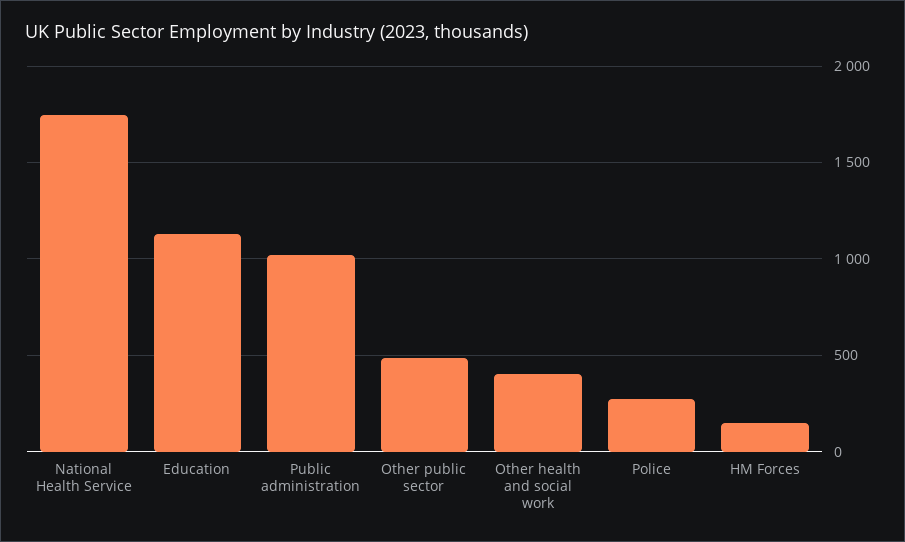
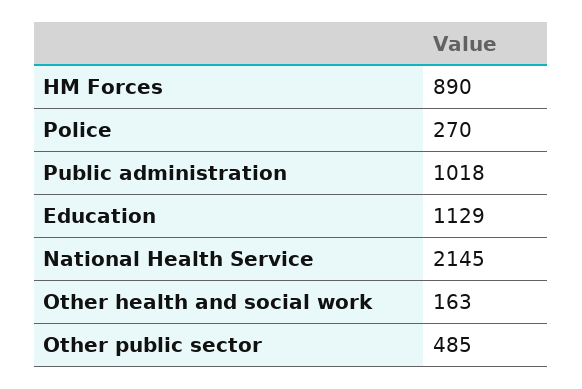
National Health Service: 1750 -> 2145
Other health and social work: 400 -> 163
HM Forces: 150 -> 890

